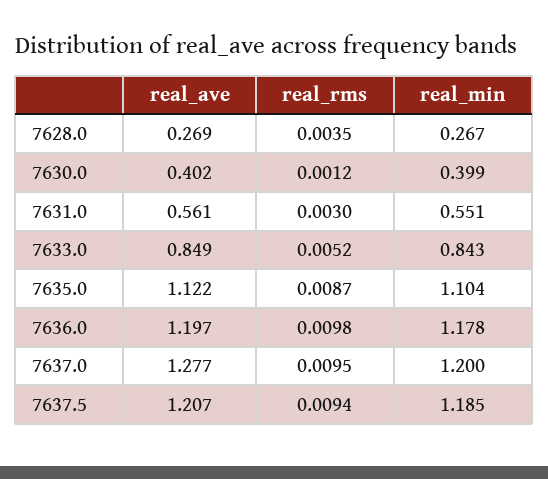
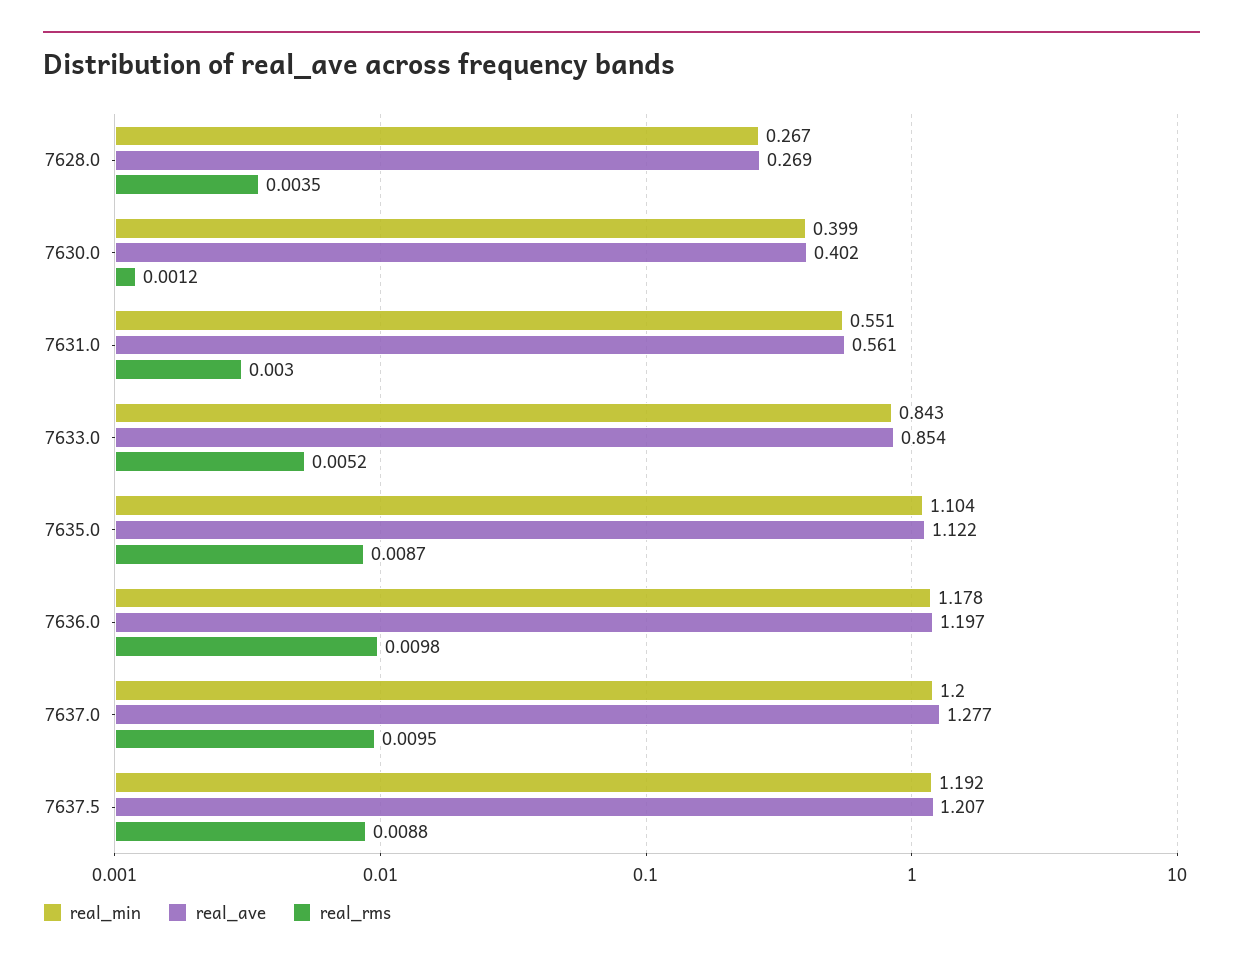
real_ave, 7633.0: 0.849 -> 0.854
real_rms, 7637.5: 0.0094 -> 0.0088
real_min, 7637.5: 1.185 -> 1.192

